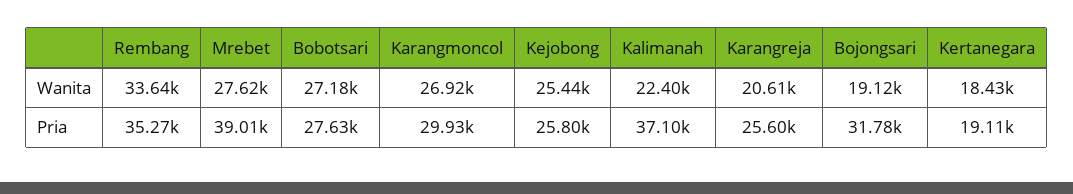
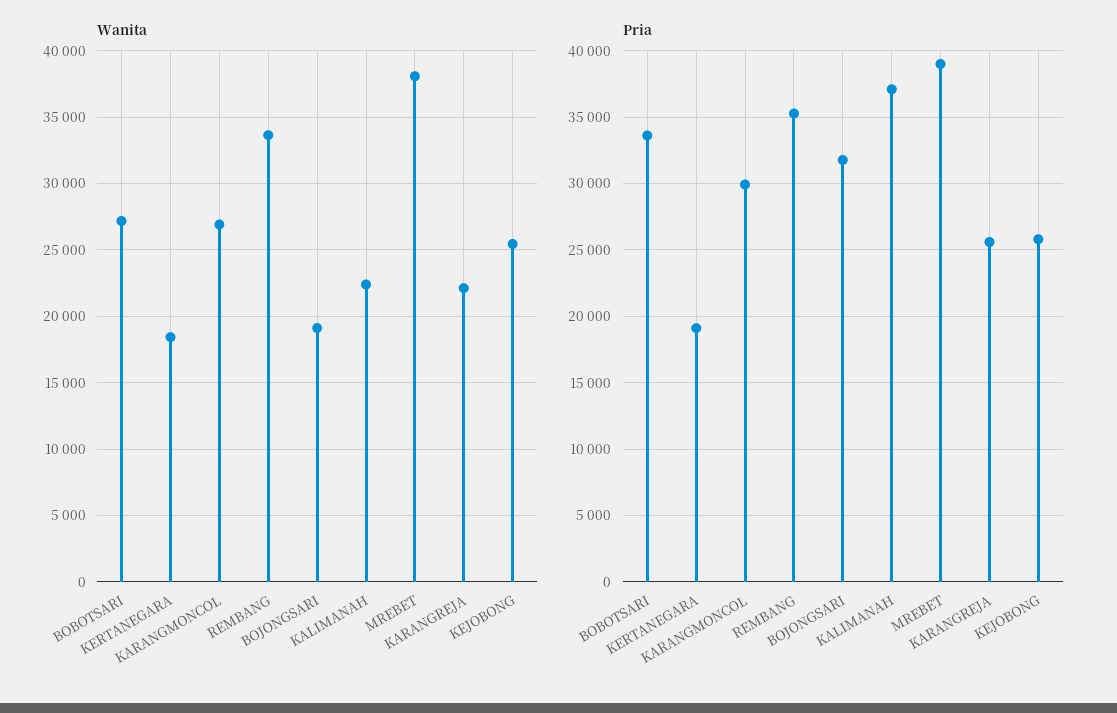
Wanita, Mrebet: 27620 -> 38000
Wanita, Karangreja: 20610 -> 22000
Pria, Bobotsari: 27630 -> 33500

